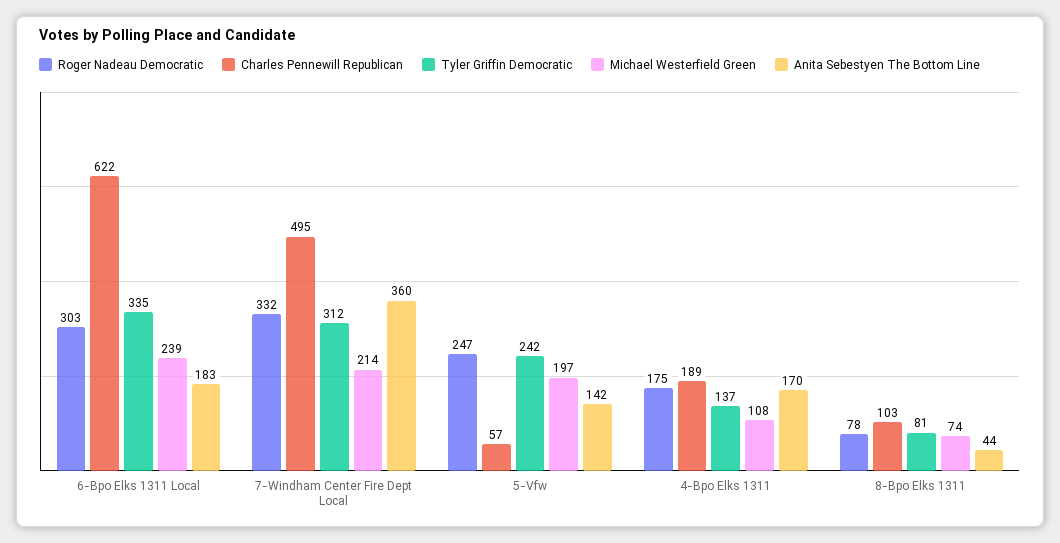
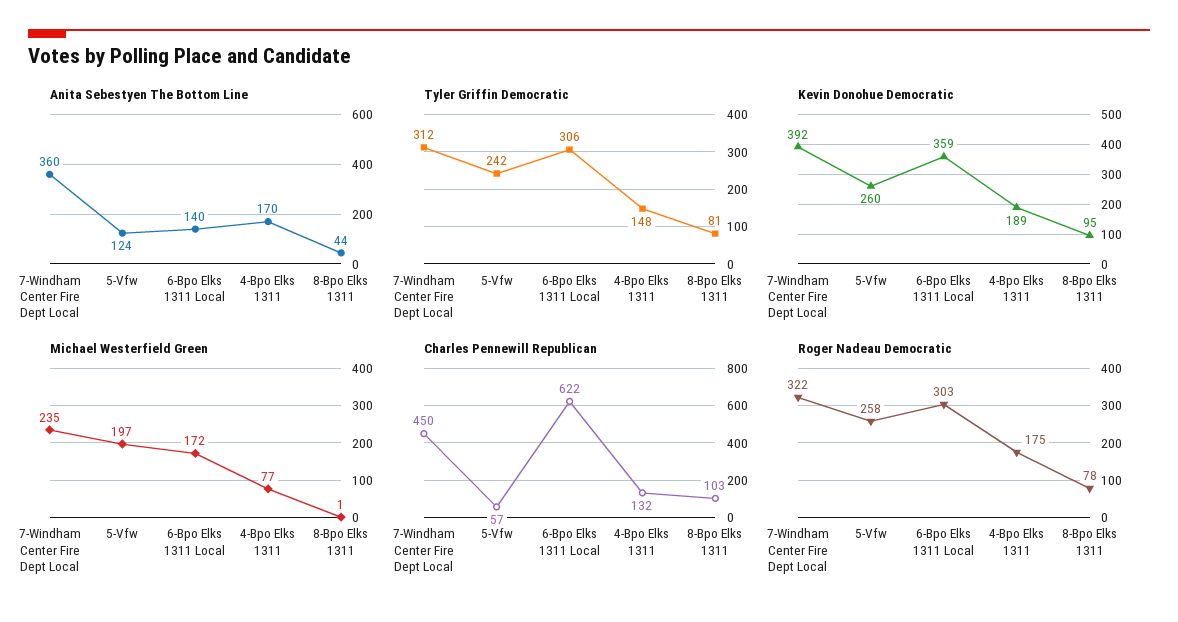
Tyler Griffin Democratic, 6-Bpo Elks 1311 Local: 335 -> 306
Michael Westerfield Green, 6-Bpo Elks 1311 Local: 239 -> 172
Anita Sebestyen The Bottom Line, 6-Bpo Elks 1311 Local: 183 -> 140
Roger Nadeau Democratic, 7-Windham Center Fire Dept Local: 332 -> 322
Charles Pennewill Republican, 7-Windham Center Fire Dept Local: 495 -> 450
Michael Westerfield Green, 7-Windham Center Fire Dept Local: 214 -> 235
Roger Nadeau Democratic, 5-Vfw: 247 -> 258
Anita Sebestyen The Bottom Line, 5-Vfw: 142 -> 124
Charles Pennewill Republican, 4-Bpo Elks 1311: 189 -> 132
Tyler Griffin Democratic, 4-Bpo Elks 1311: 137 -> 148
Michael Westerfield Green, 4-Bpo Elks 1311: 108 -> 77
Michael Westerfield Green, 8-Bpo Elks 1311: 74 -> 1
Kevin Donohue Democratic, 7-Windham Center Fire Dept Local: none -> 392
Kevin Donohue Democratic, 5-Vfw: none -> 260
Kevin Donohue Democratic, 6-Bpo Elks 1311 Local: none -> 359
Kevin Donohue Democratic, 4-Bpo Elks 1311: none -> 189
Kevin Donohue Democratic, 8-Bpo Elks 1311: none -> 95

